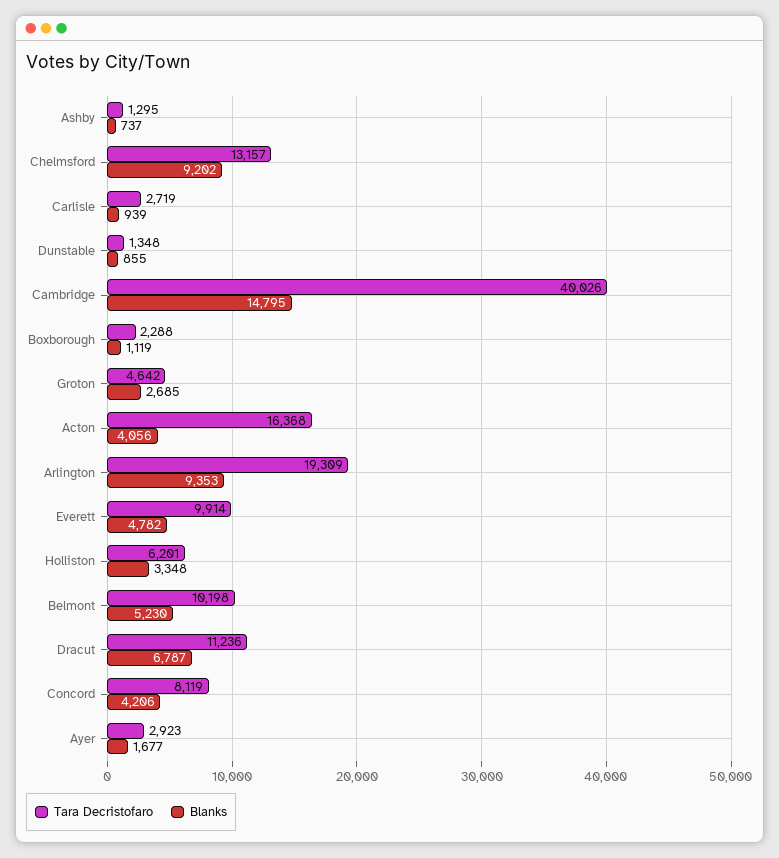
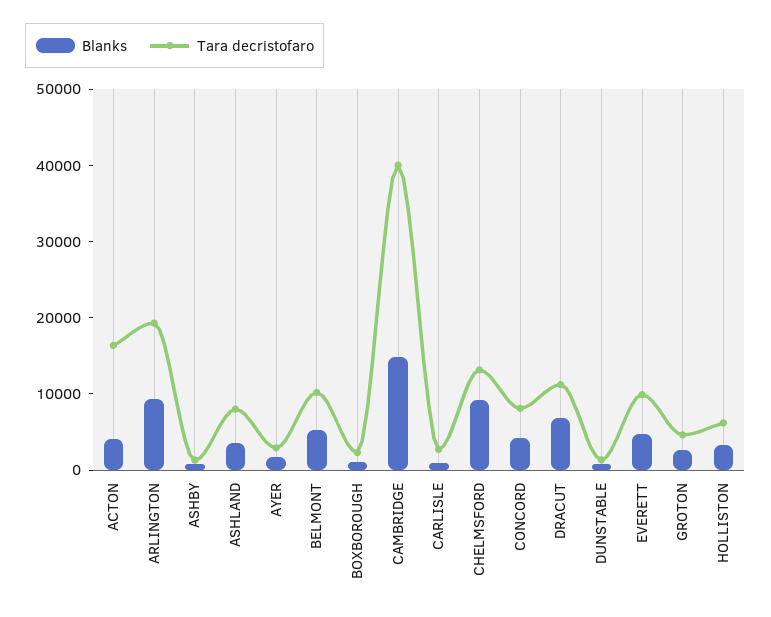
Blanks, ASHLAND: none -> 4000
Tara Decristofaro, ASHLAND: none -> 8000

